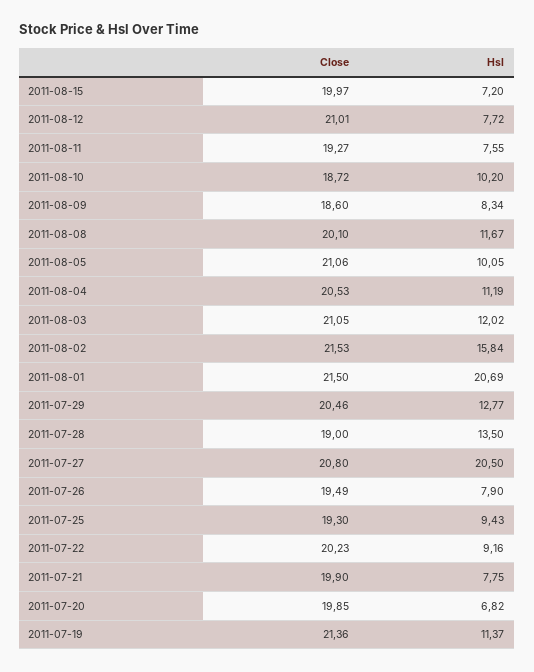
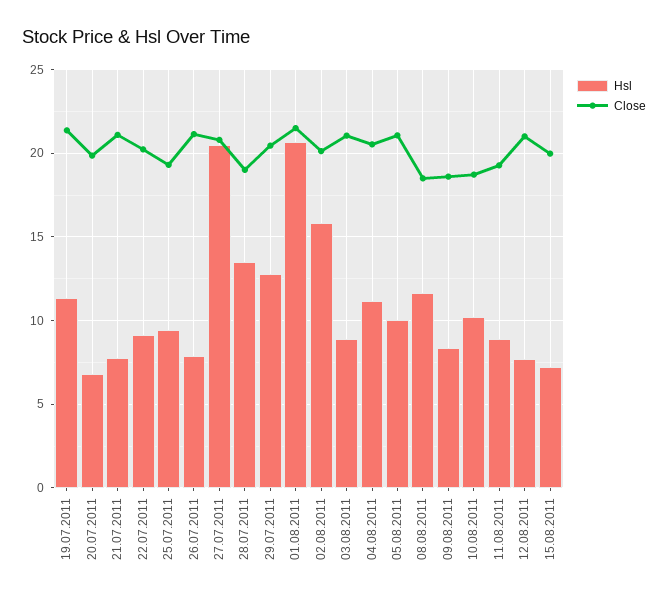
Hsl, 2011-08-11: 7.55 -> 9
Close, 2011-08-08: 20.1 -> 18.5
Hsl, 2011-08-03: 12.02 -> 9
Close, 2011-08-02: 21.53 -> 20
Close, 2011-07-26: 19.49 -> 21
Close, 2011-07-21: 19.9 -> 21

